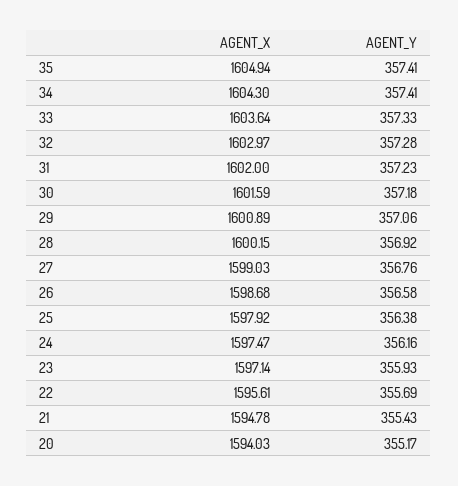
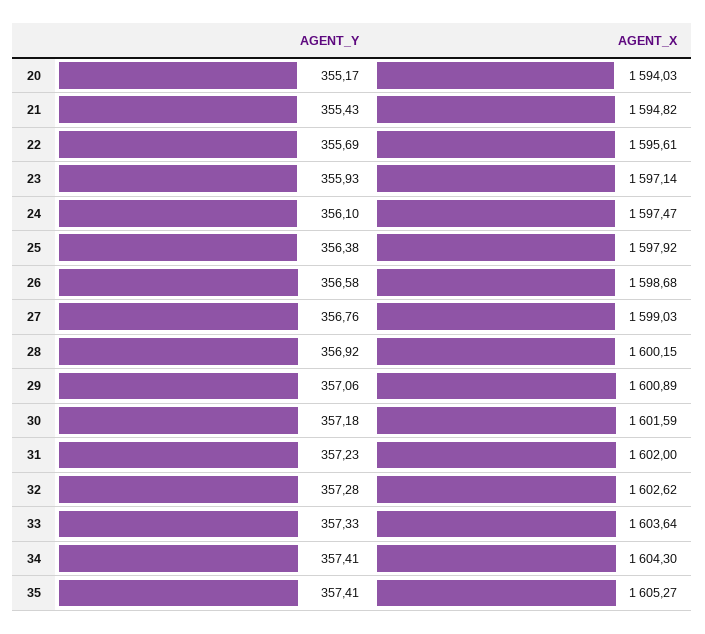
AGENT_X, 35: 1604.94 -> 1605.27
AGENT_X, 32: 1602.97 -> 1602.62
AGENT_Y, 24: 356.16 -> 356.1
AGENT_X, 21: 1594.78 -> 1594.82

